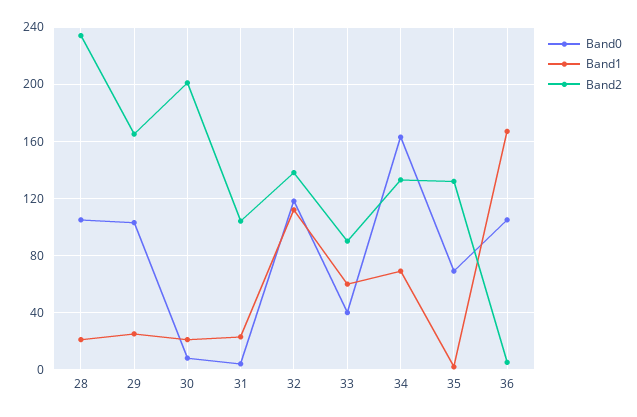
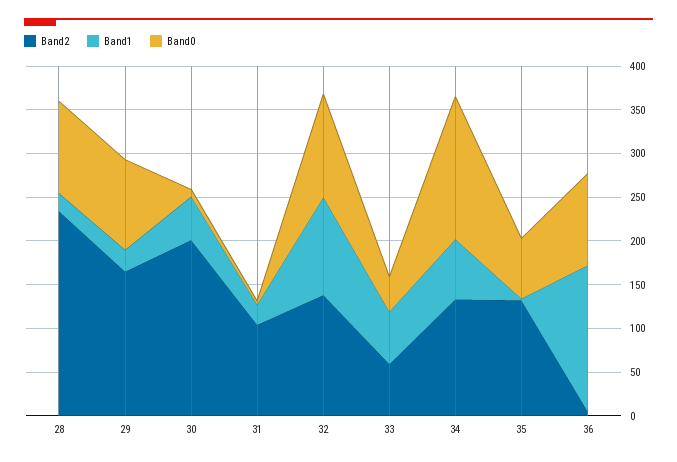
Band1, 30: 20 -> 50
Band2, 33: 90 -> 60

